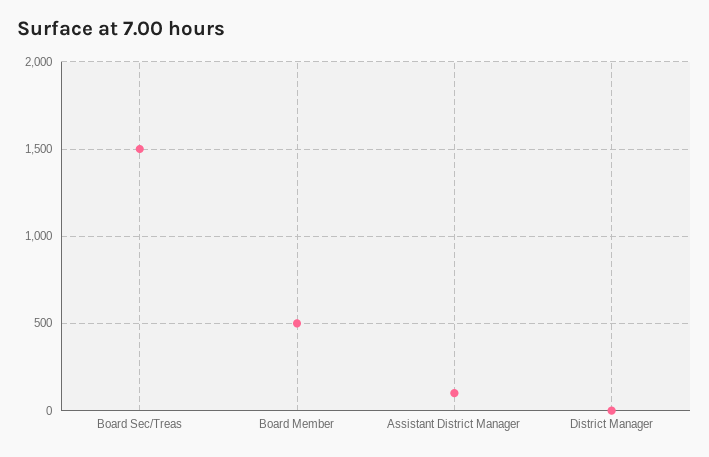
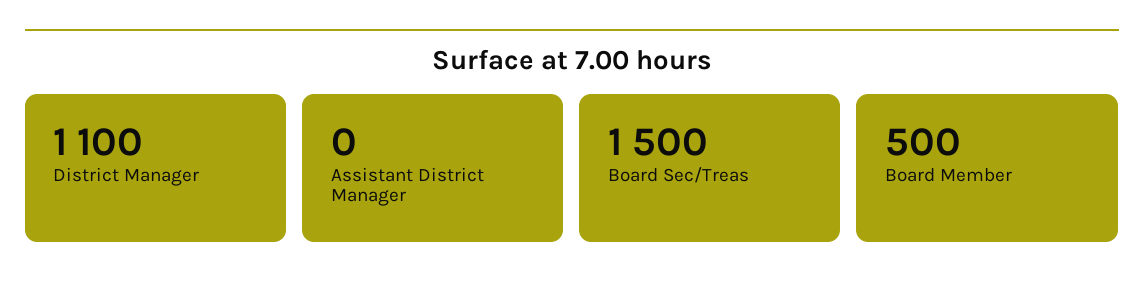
Assistant District Manager: 100 -> 0
District Manager: 0 -> 1100

